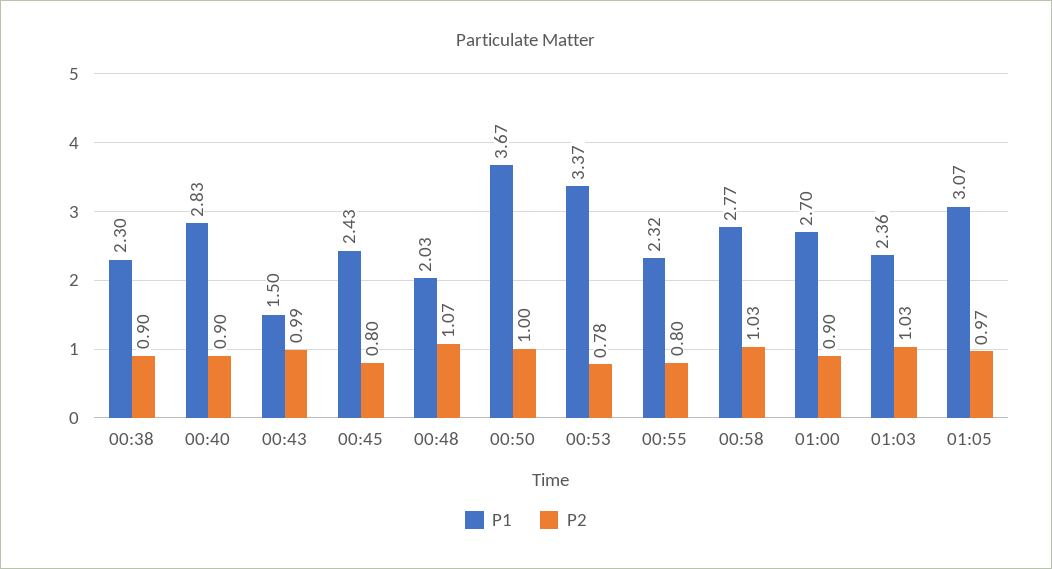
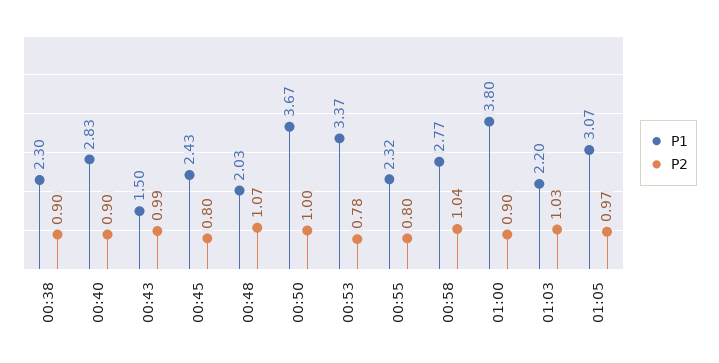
P2, 00:58: 1.03 -> 1.04
P1, 01:00: 2.7 -> 3.8
P1, 01:03: 2.36 -> 2.2

